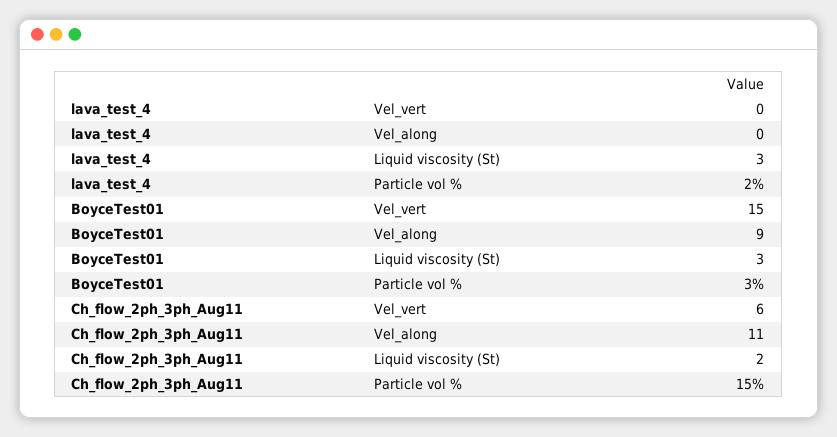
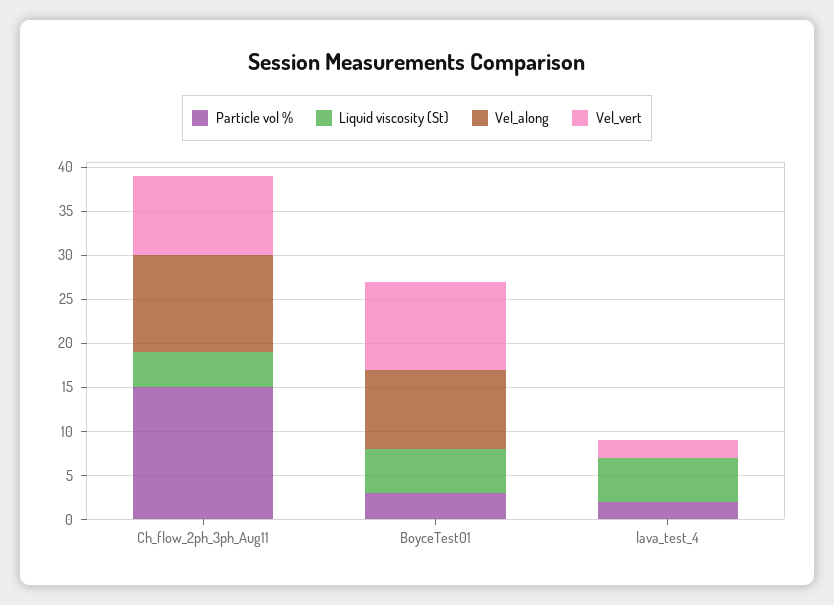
Vel_vert, lava_test_4: 0 -> 2
Liquid viscosity (St), lava_test_4: 3 -> 5
Vel_vert, BoyceTest01: 15 -> 10
Liquid viscosity (St), BoyceTest01: 3 -> 5
Vel_vert, Ch_flow_2ph_3ph_Aug11: 6 -> 9
Liquid viscosity (St), Ch_flow_2ph_3ph_Aug11: 2 -> 4

